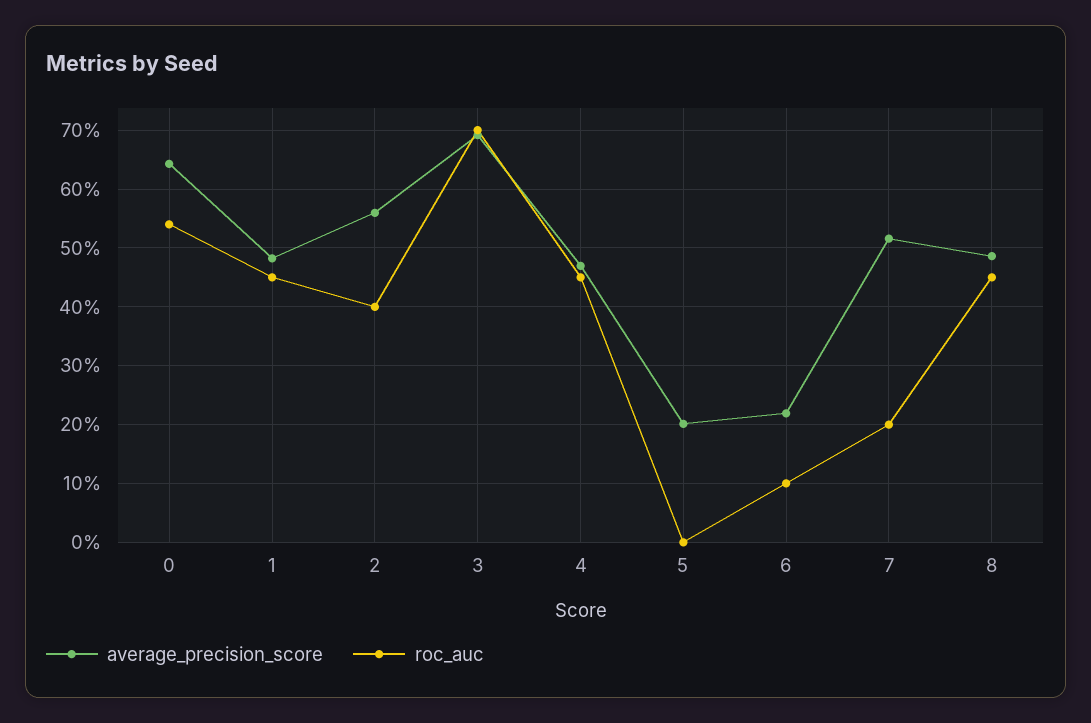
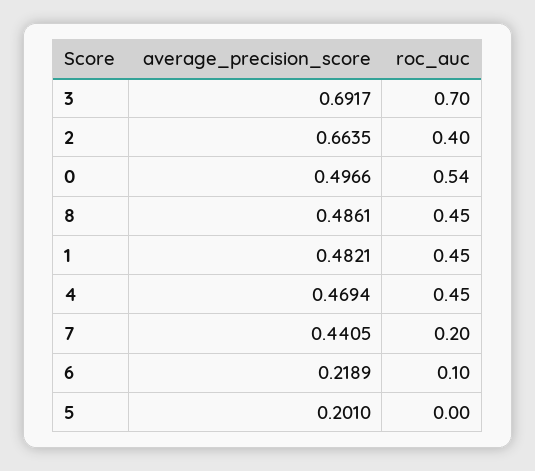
average_precision_score, 0: 0.64 -> 0.4966
average_precision_score, 2: 0.56 -> 0.6635
average_precision_score, 7: 0.52 -> 0.4405

